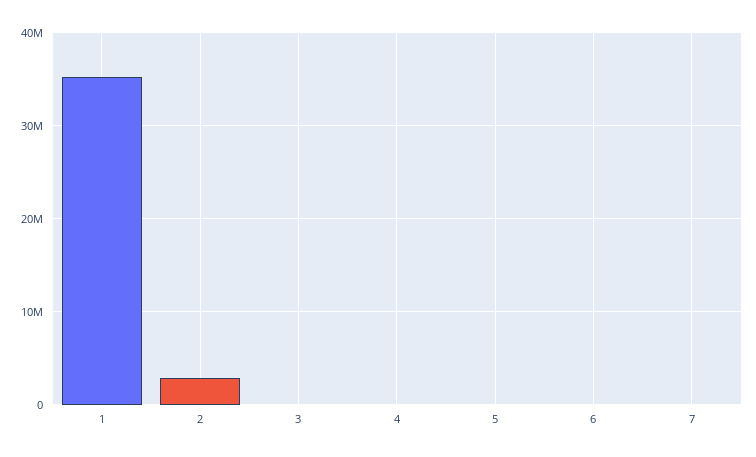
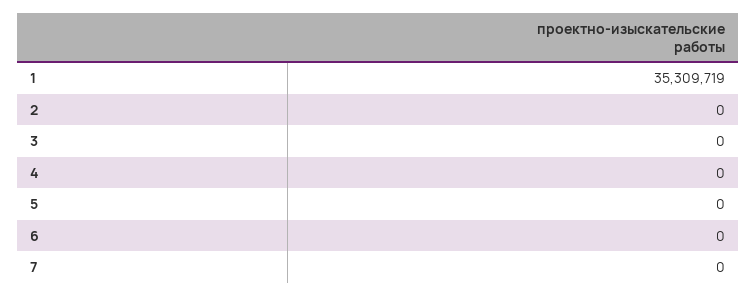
2: 3000000 -> 0

